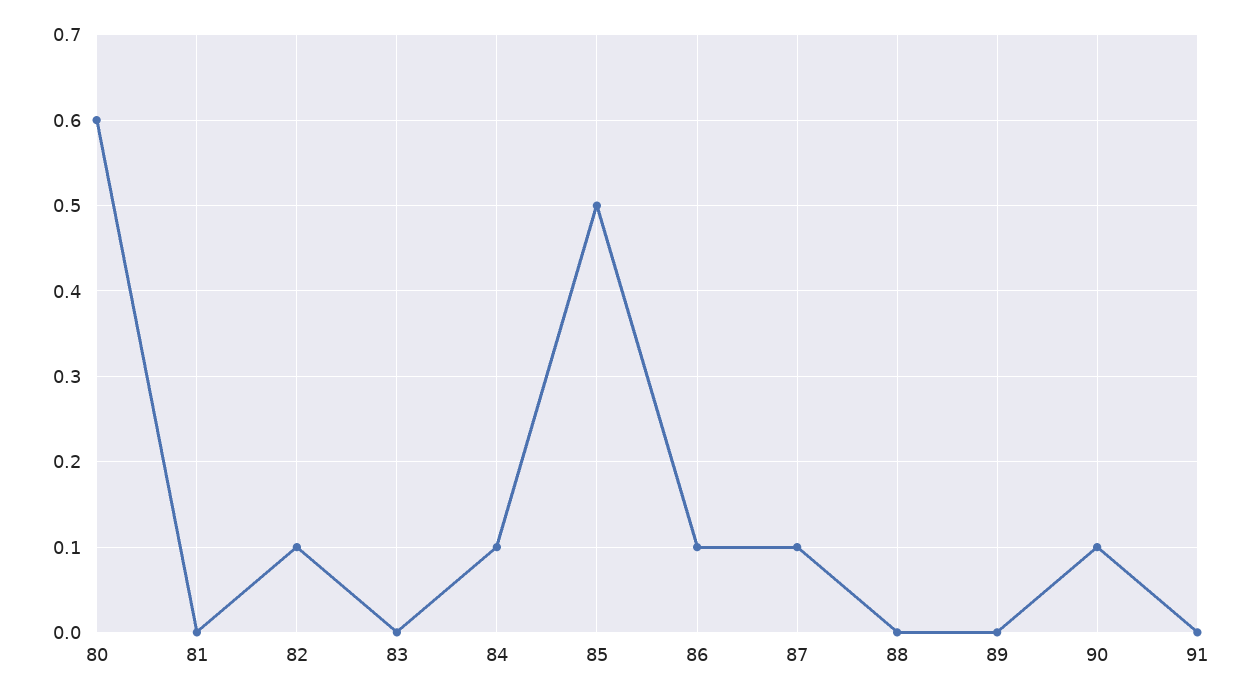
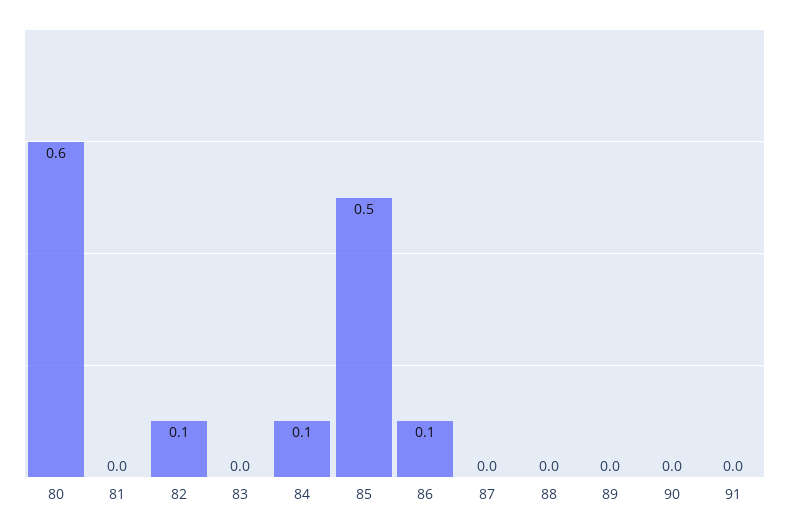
87: 0.1 -> 0
90: 0.1 -> 0

